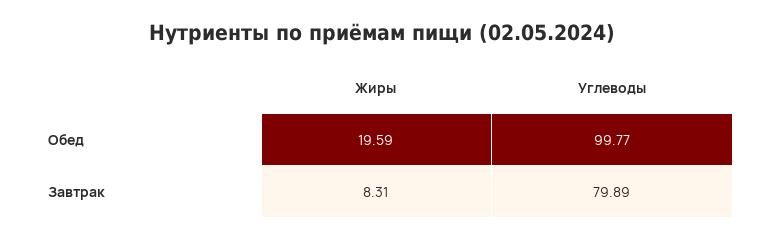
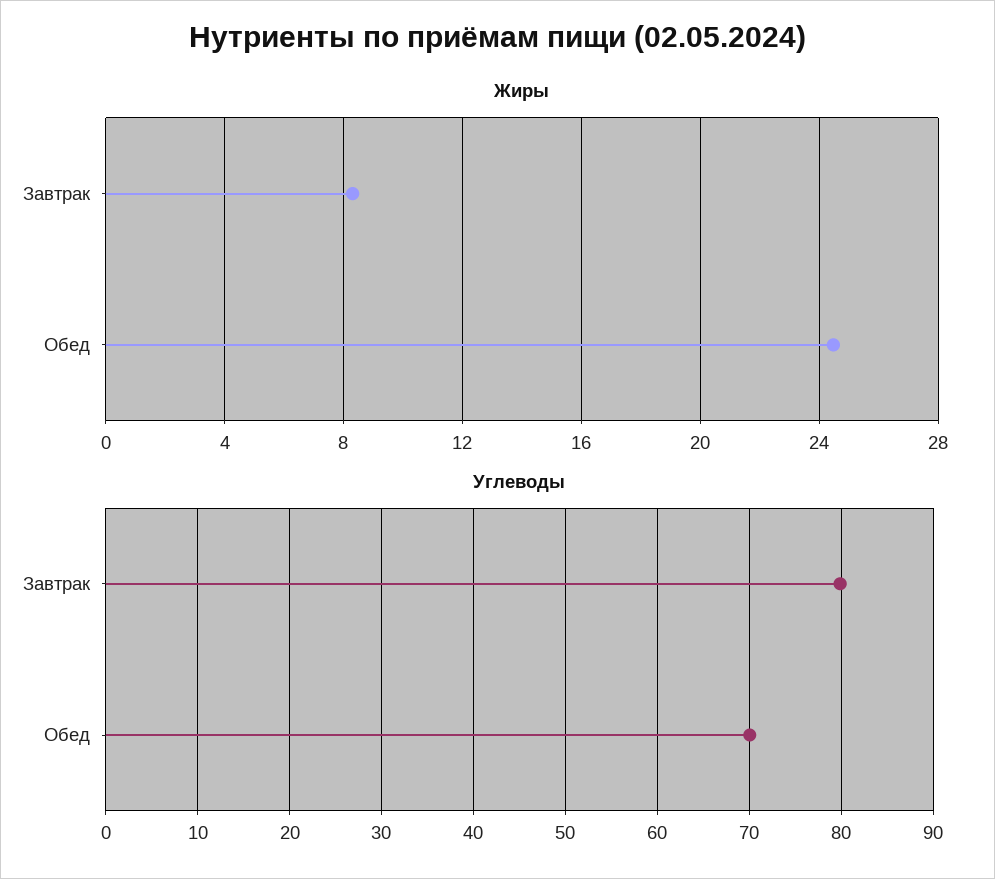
Жиры, Обед: 19.59 -> 24.5
Углеводы, Обед: 99.77 -> 70

